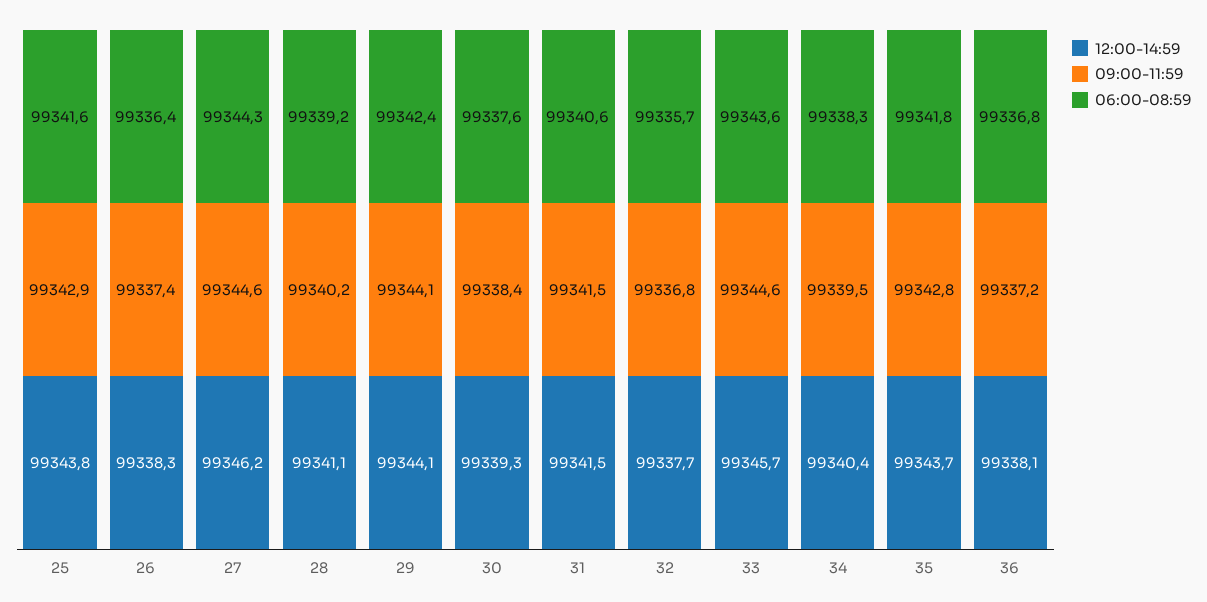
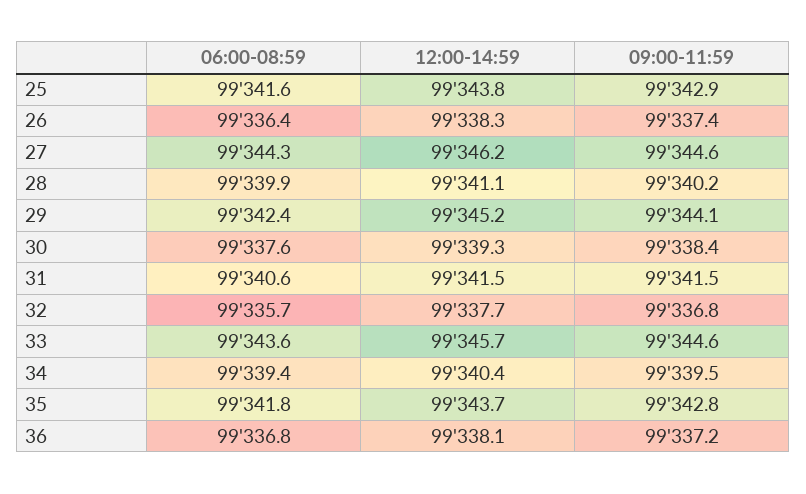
06:00-08:59, 28: 99339.2 -> 99339.9
12:00-14:59, 29: 99344.1 -> 99345.2
06:00-08:59, 34: 99338.3 -> 99339.4

